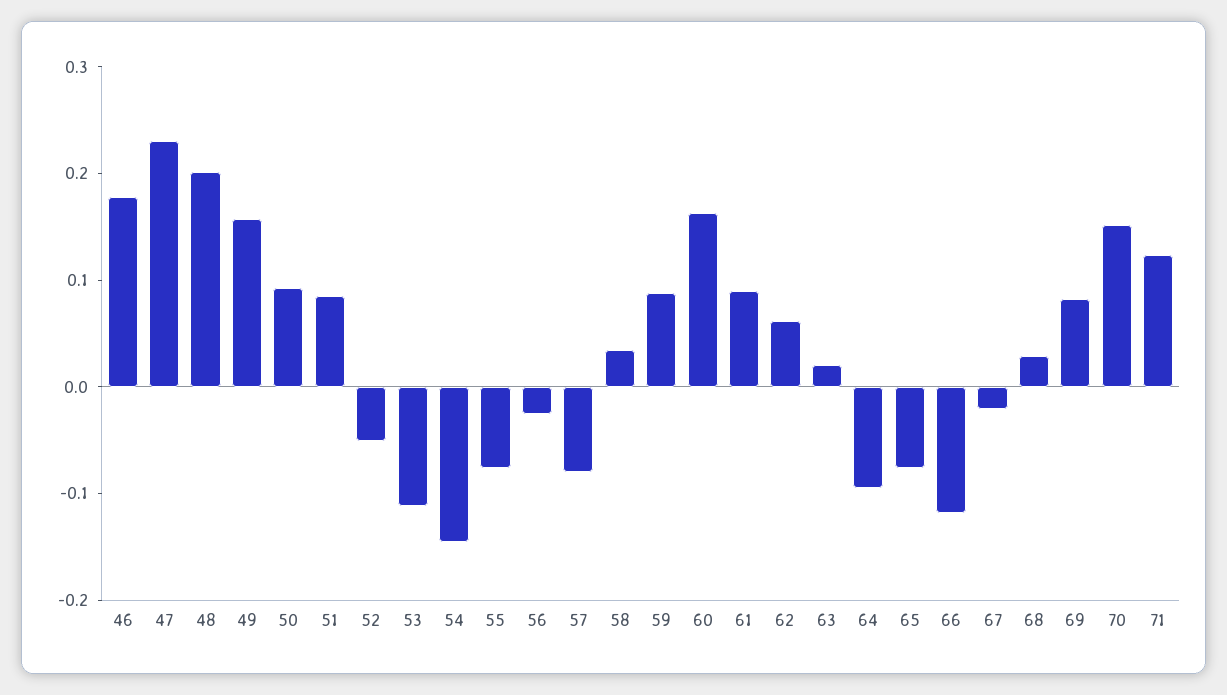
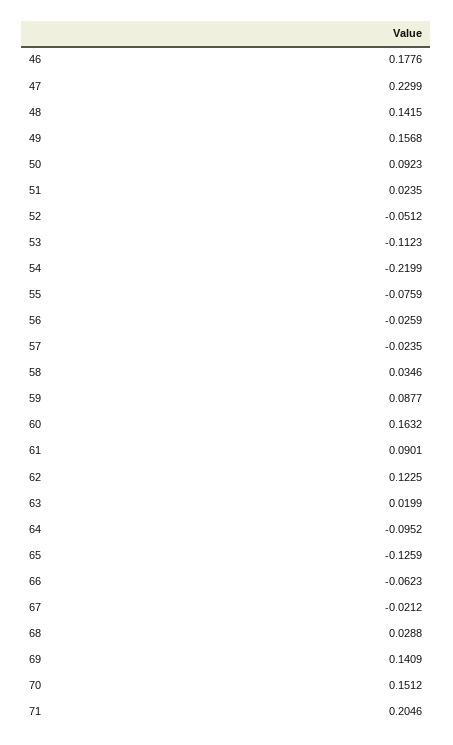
48: 0.2 -> 0.1415
51: 0.08 -> 0.0235
54: -0.14 -> -0.2199
57: -0.08 -> -0.0235
62: 0.06 -> 0.1225
65: -0.08 -> -0.1259
66: -0.12 -> -0.0623
69: 0.08 -> 0.1409
71: 0.12 -> 0.2046

